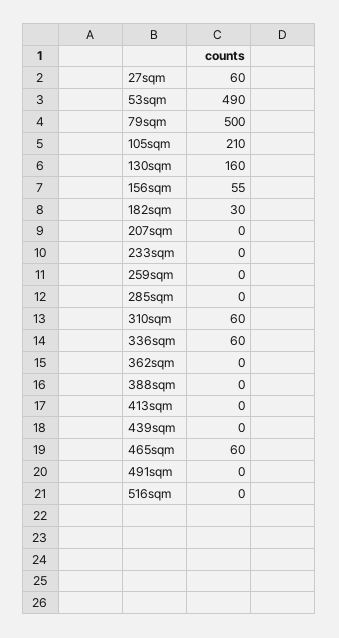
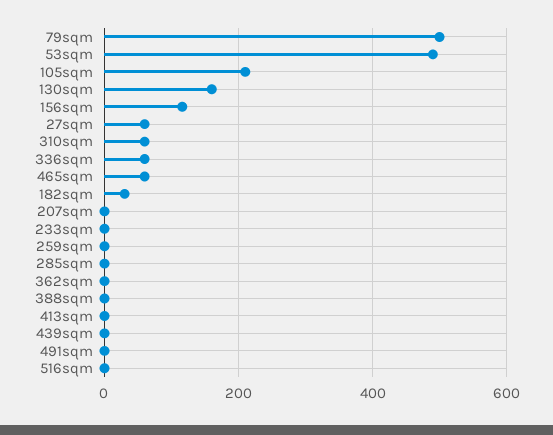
156sqm: 55 -> 120

